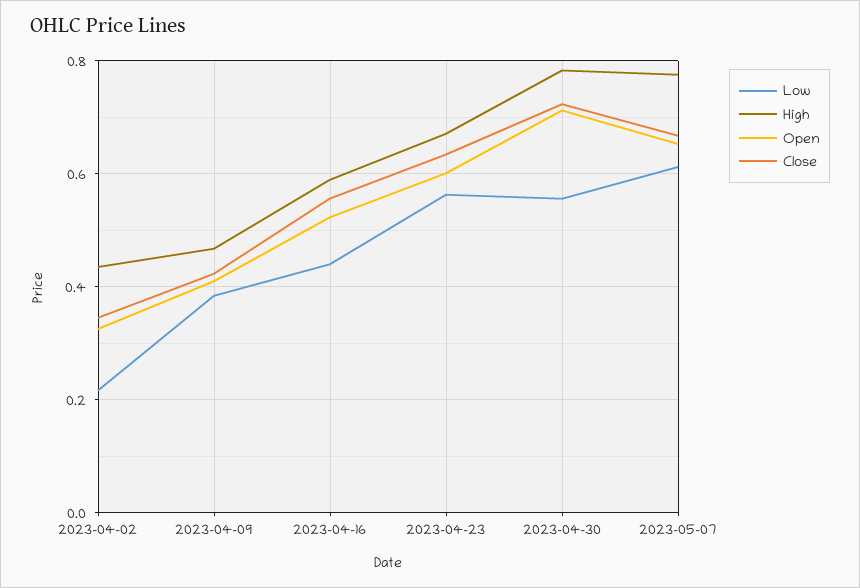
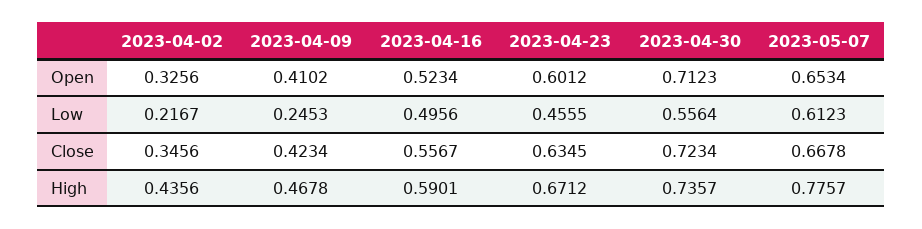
Low, 2023-04-09: 0.38 -> 0.2453
Low, 2023-04-16: 0.44 -> 0.4956
Low, 2023-04-23: 0.56 -> 0.4555
High, 2023-04-30: 0.78 -> 0.7357

